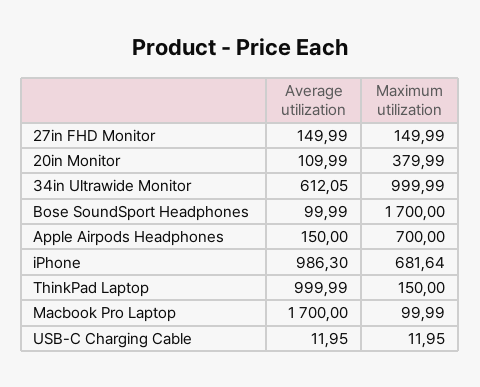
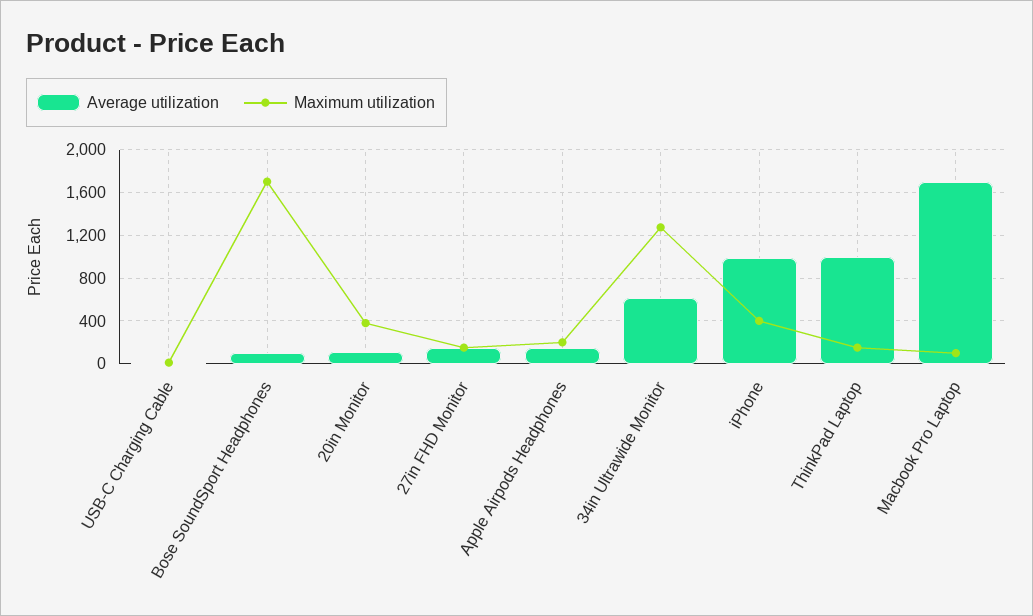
Maximum utilization, 34in Ultrawide Monitor: 999.99 -> 1300
Maximum utilization, Apple Airpods Headphones: 700 -> 200
Maximum utilization, iPhone: 681.64 -> 400

